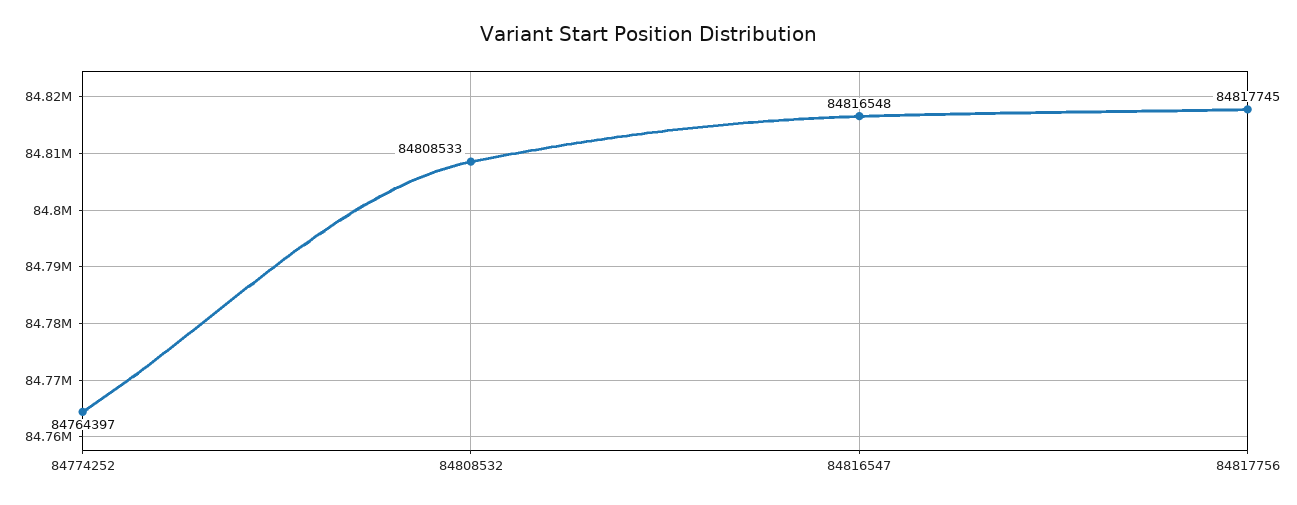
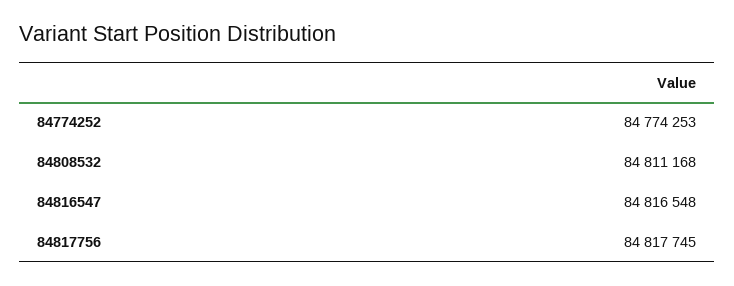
84774252: 84764397 -> 84774253
84808532: 84808533 -> 84811168

